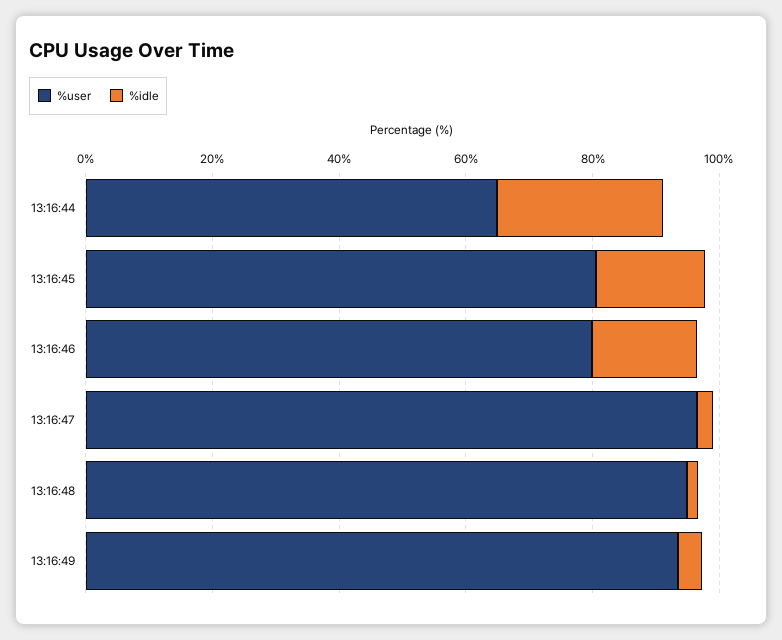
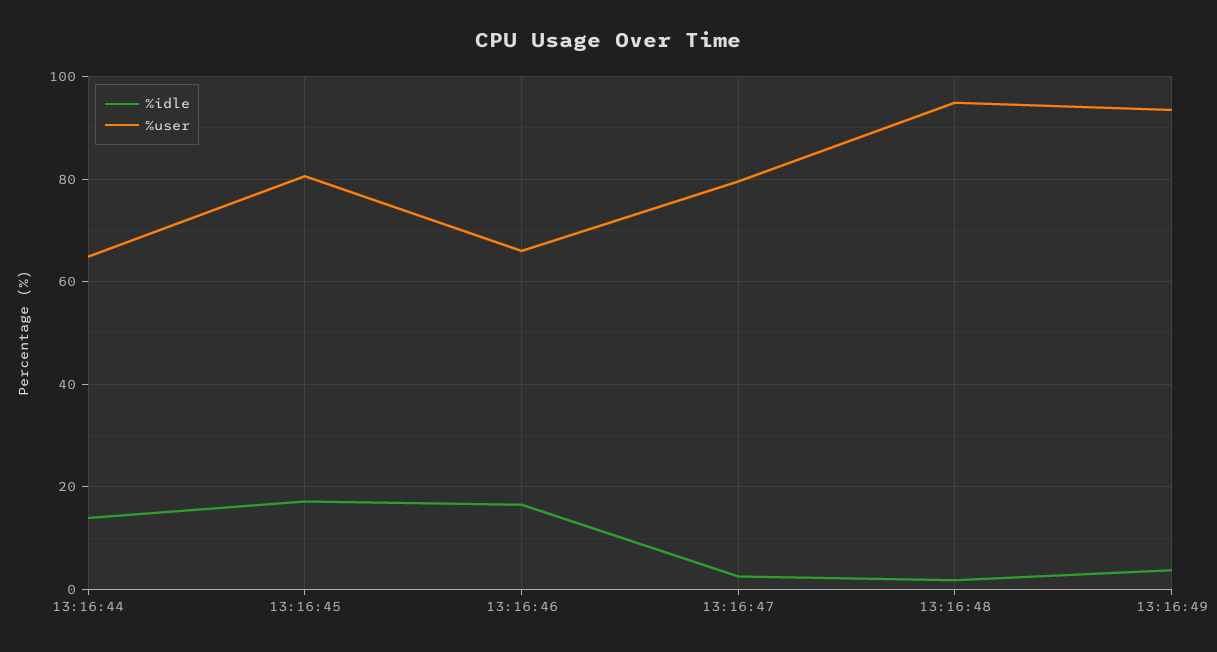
%idle, 13:16:44: 25 -> 14
%user, 13:16:46: 80 -> 66
%user, 13:16:47: 95 -> 80

